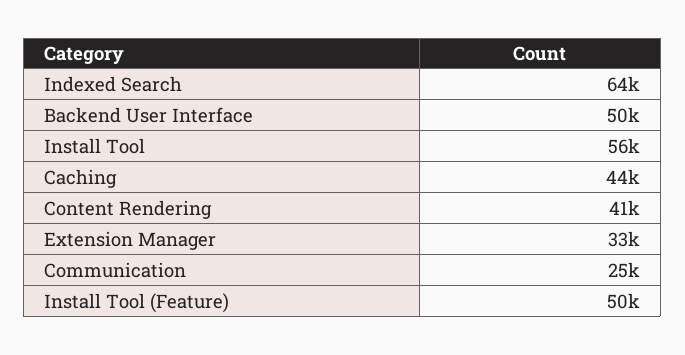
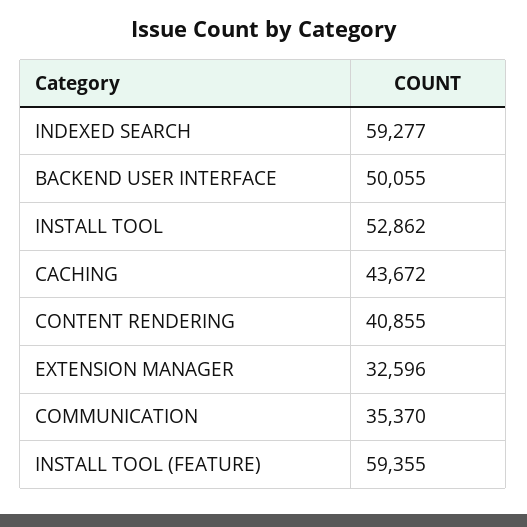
Indexed Search: 64000 -> 59277
Install Tool: 56000 -> 52862
Communication: 25000 -> 35370
Install Tool (Feature): 50000 -> 59355

